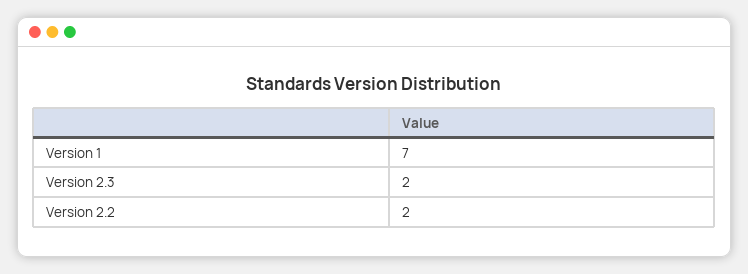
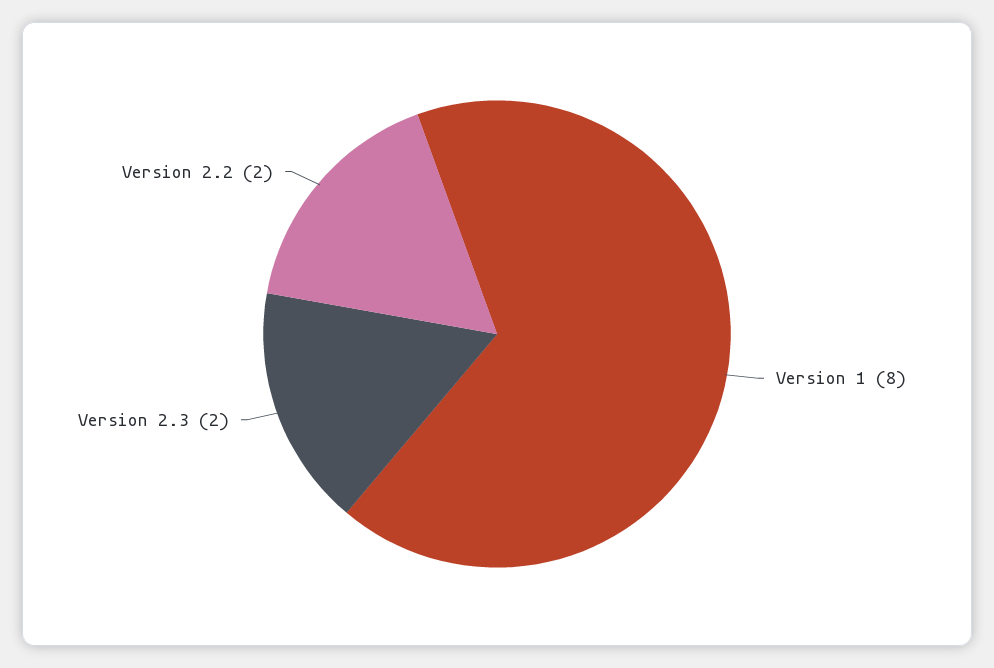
Version 1: 7 -> 8

